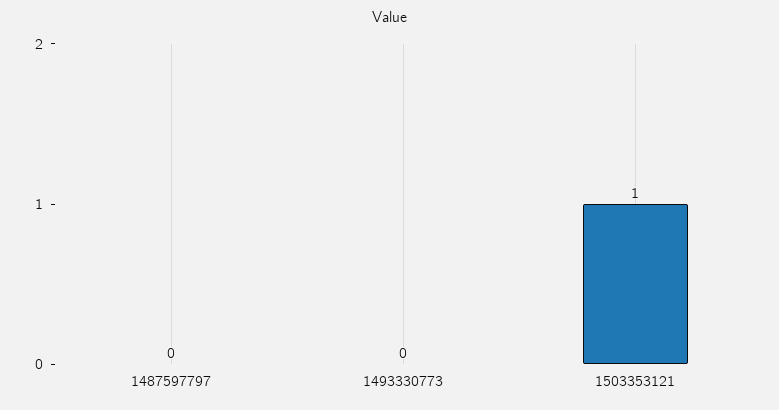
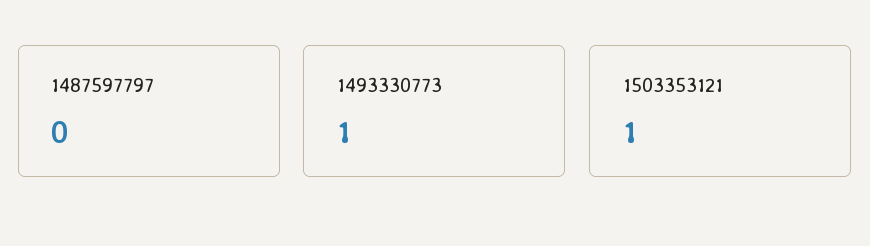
1493330773: 0 -> 1

